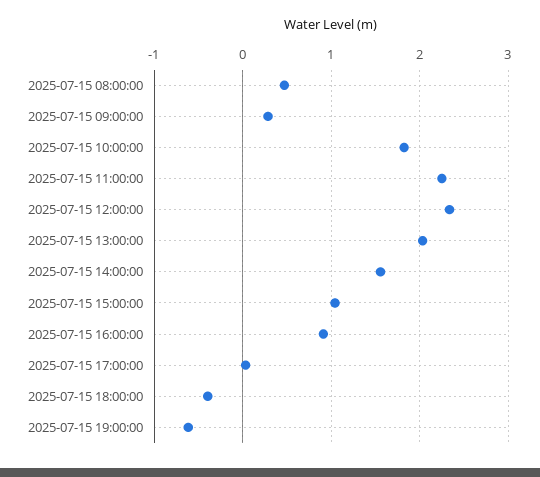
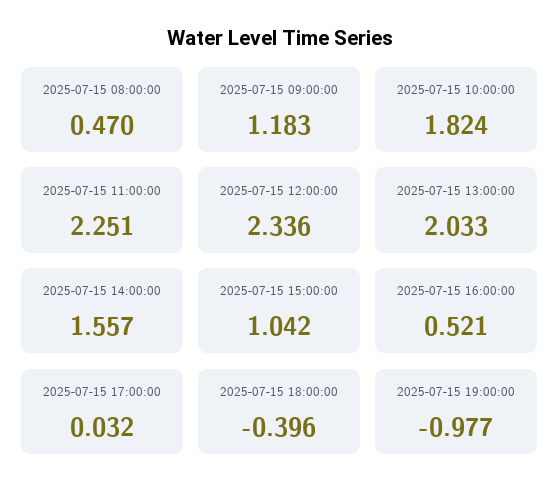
2025-07-15 09:00:00: 0.3 -> 1.183
2025-07-15 16:00:00: 0.9 -> 0.521
2025-07-15 19:00:00: -0.6 -> -0.977

